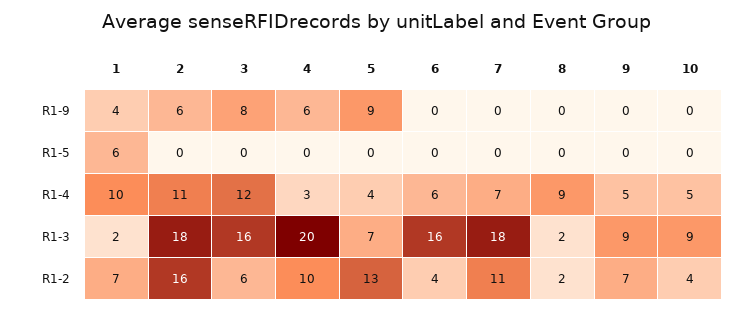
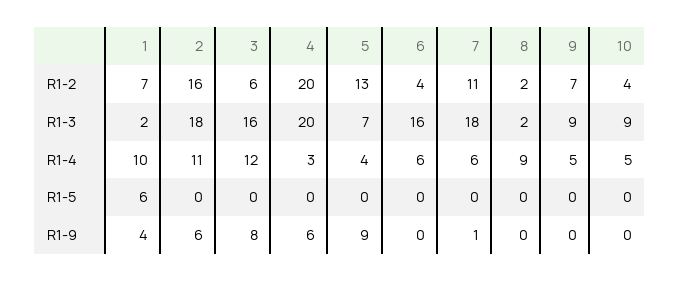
7, R1-9: 0 -> 1
7, R1-4: 7 -> 6
4, R1-2: 10 -> 20

